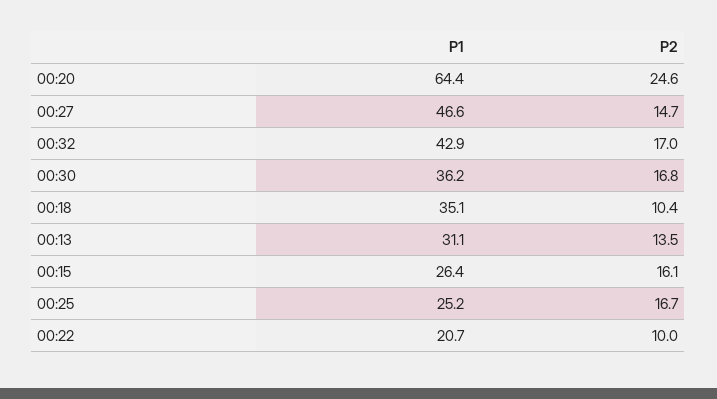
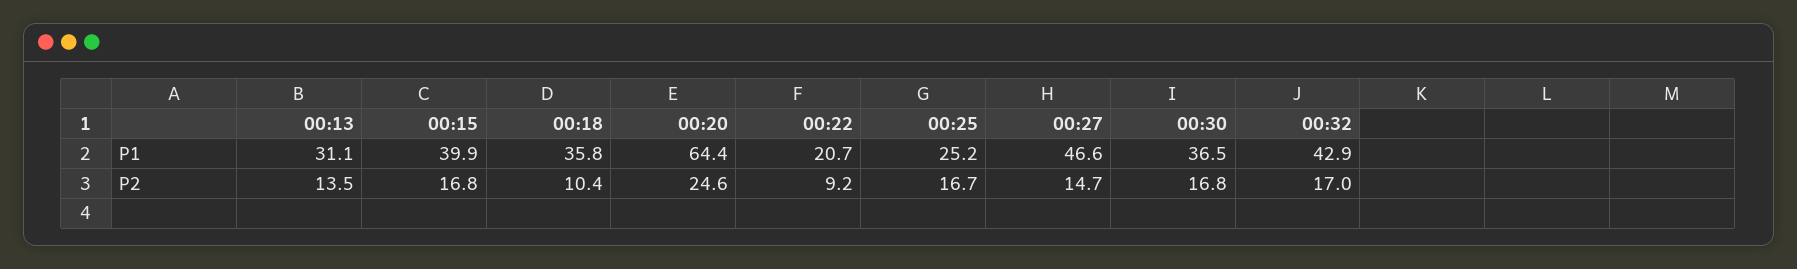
P1, 00:30: 36.2 -> 36.5
P1, 00:18: 35.1 -> 35.8
P1, 00:15: 26.4 -> 39.9
P2, 00:15: 16.1 -> 16.8
P2, 00:22: 10 -> 9.2

